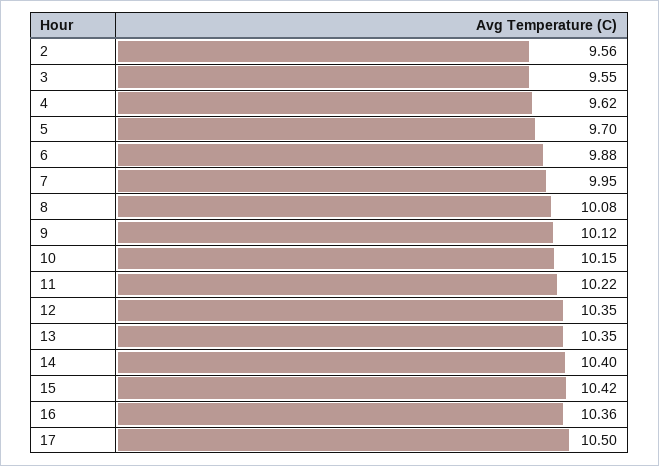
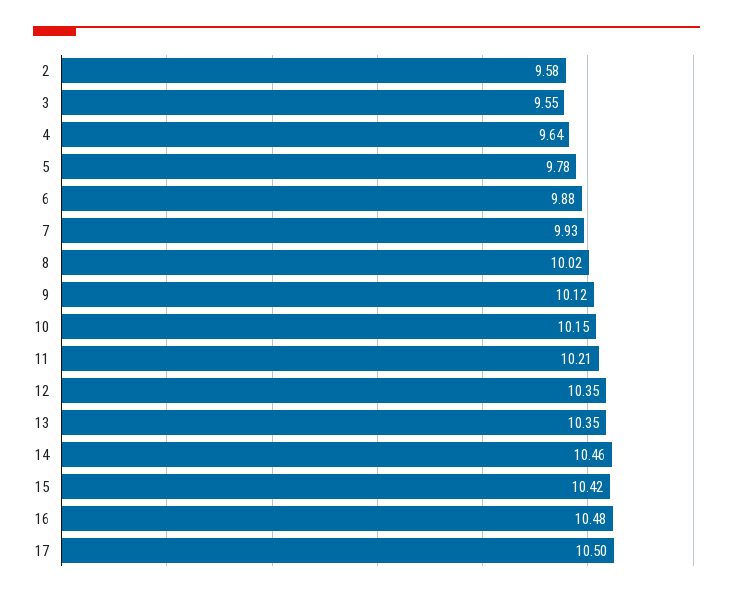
2: 9.56 -> 9.58
4: 9.62 -> 9.64
5: 9.7 -> 9.78
7: 9.95 -> 9.93
8: 10.08 -> 10.02
11: 10.22 -> 10.21
14: 10.4 -> 10.46
16: 10.36 -> 10.48

